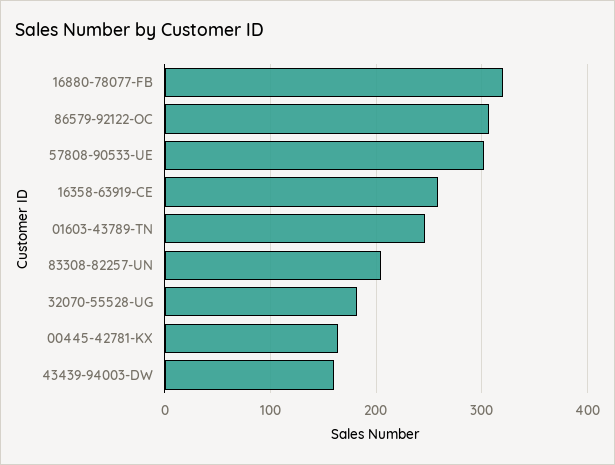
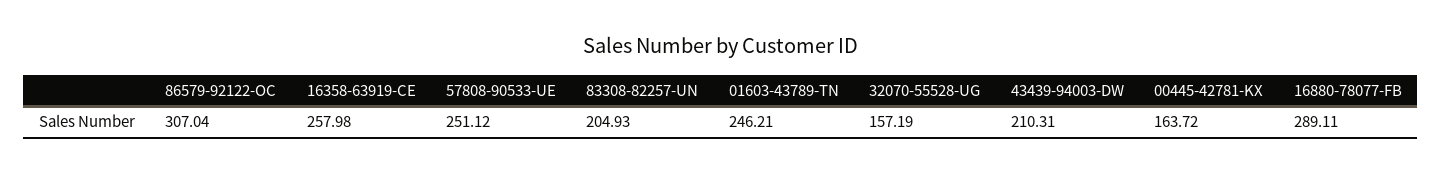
16880-78077-FB: 320 -> 289.11
57808-90533-UE: 300 -> 251.12
32070-55528-UG: 180 -> 157.19
43439-94003-DW: 160 -> 210.31

